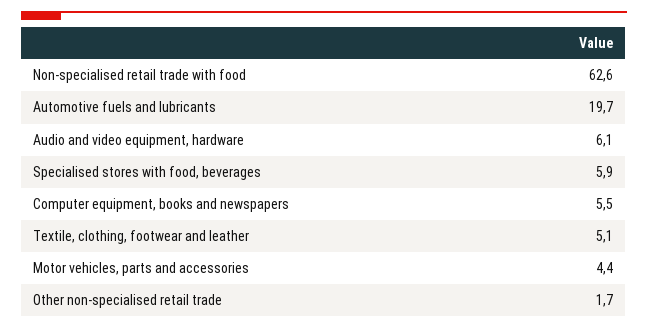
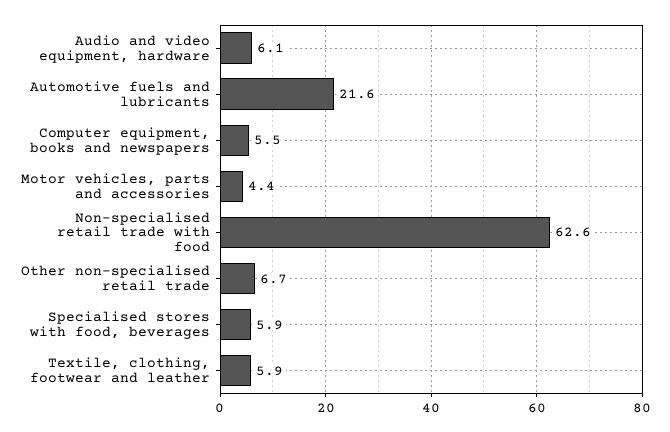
Automotive fuels and lubricants: 19.7 -> 21.6
Textile, clothing, footwear and leather: 5.1 -> 5.9
Other non-specialised retail trade: 1.7 -> 6.7

